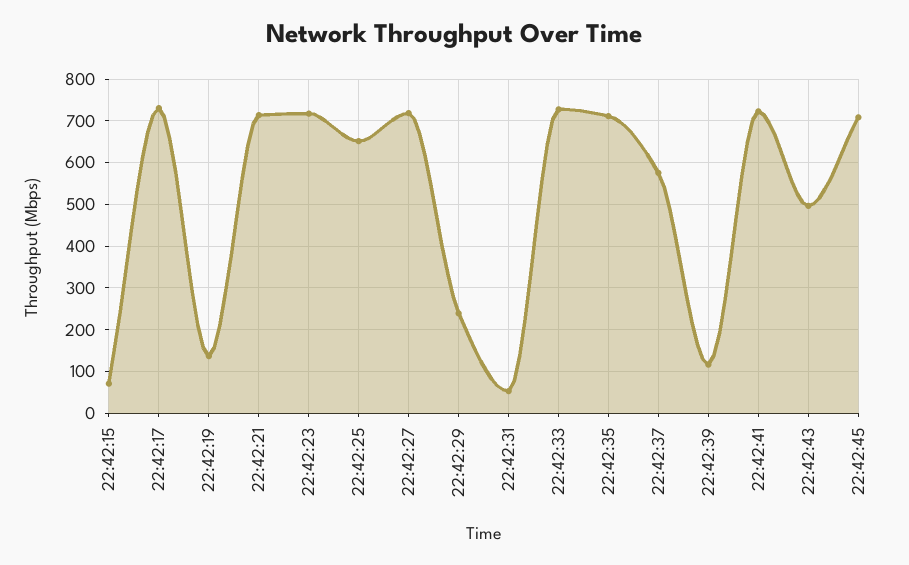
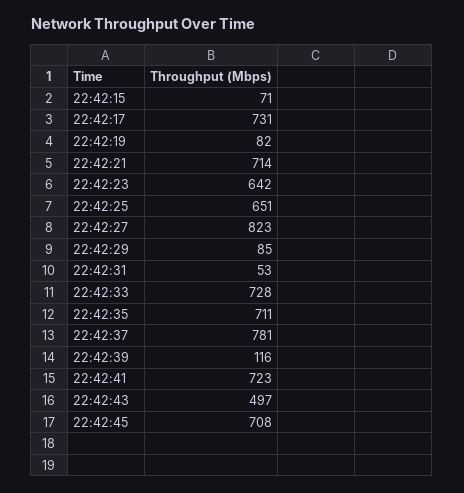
22:42:19: 140 -> 82
22:42:23: 720 -> 642
22:42:27: 720 -> 823
22:42:29: 240 -> 85
22:42:37: 580 -> 781

